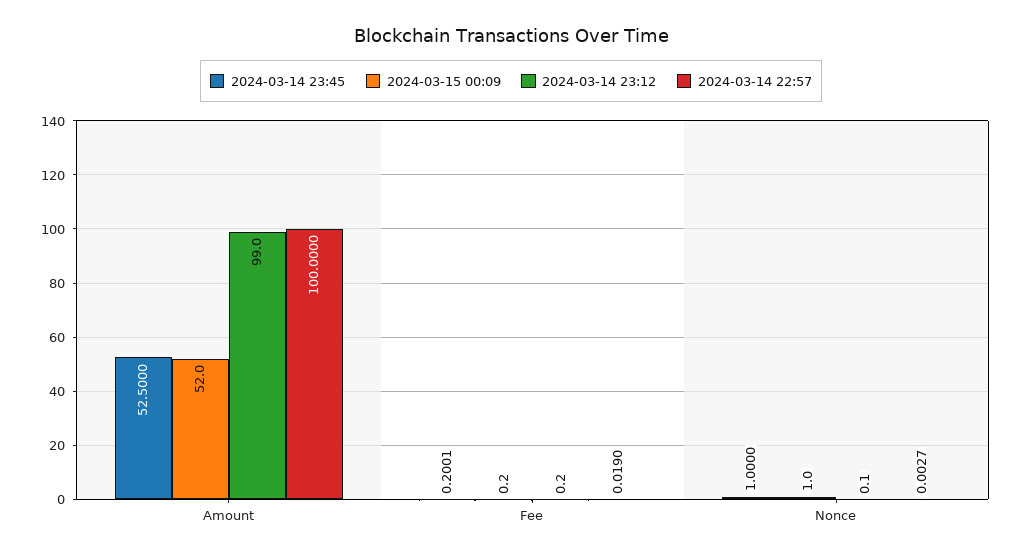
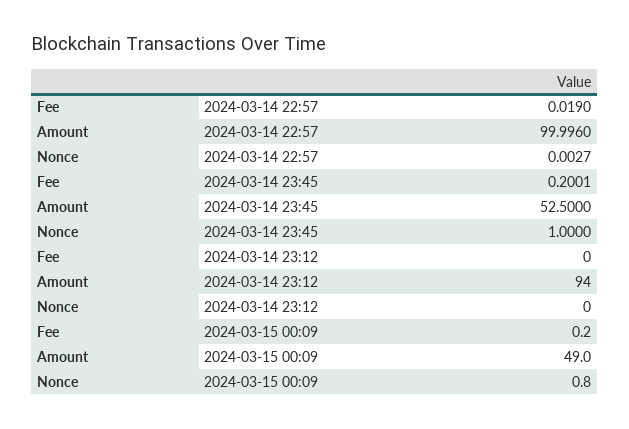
2024-03-15 00:09, Amount: 52 -> 49
2024-03-14 23:12, Amount: 99 -> 94
2024-03-14 22:57, Amount: 100 -> 99.996
2024-03-14 23:12, Fee: 0.2 -> 0
2024-03-15 00:09, Nonce: 1 -> 0.8
2024-03-14 23:12, Nonce: 0.1 -> 0

